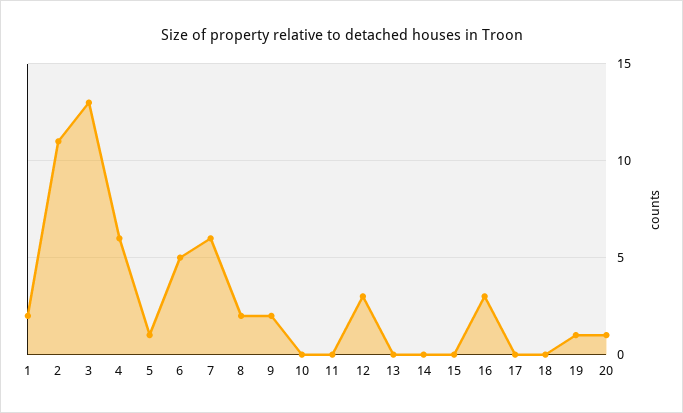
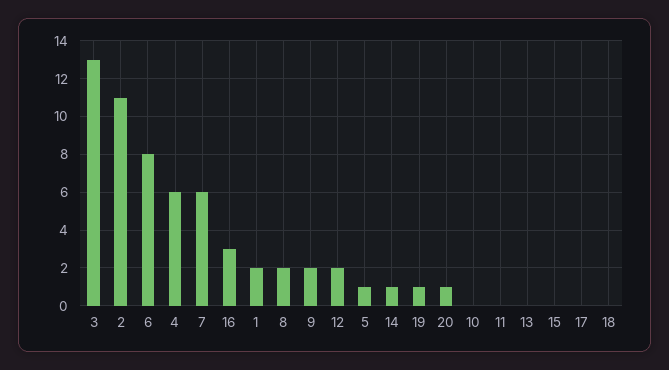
6: 5 -> 8
12: 3 -> 2
14: 0 -> 1

